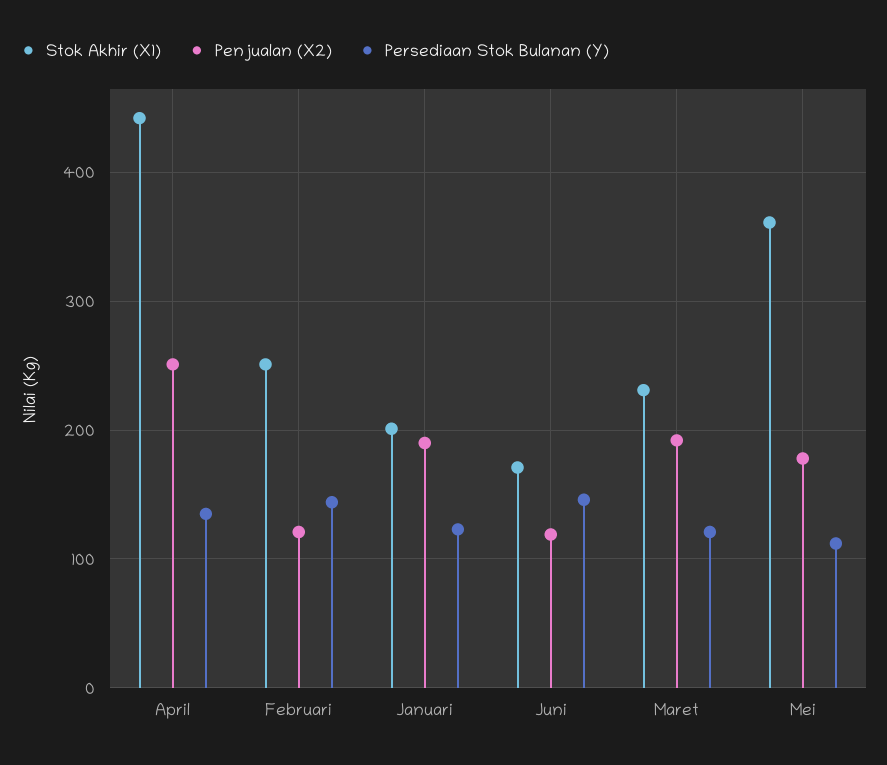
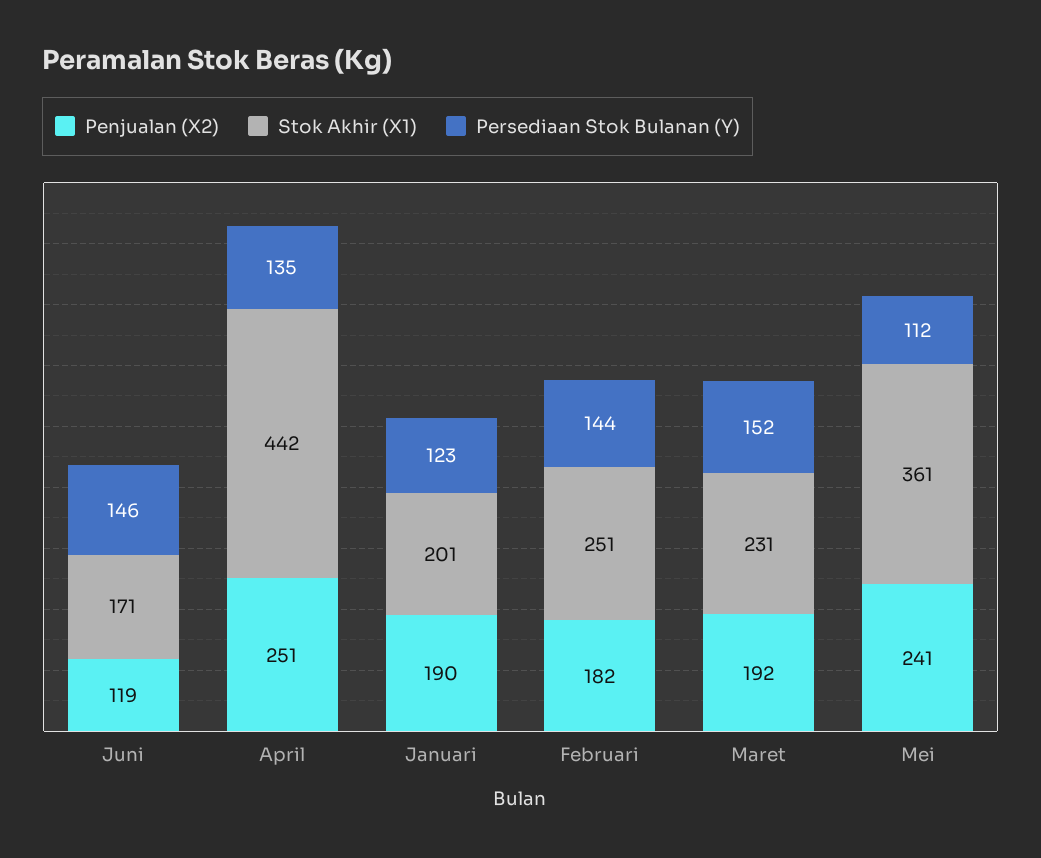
Penjualan (X2), Februari: 120 -> 182
Persediaan Stok Bulanan (Y), Maret: 120 -> 152
Penjualan (X2), Mei: 180 -> 241

